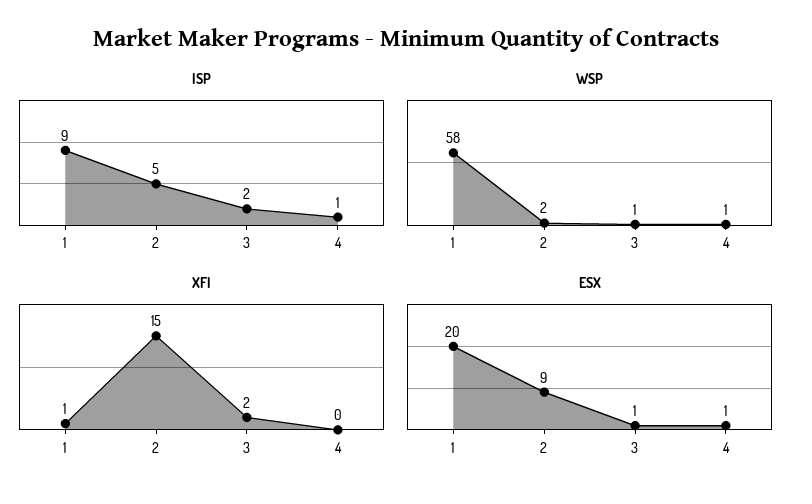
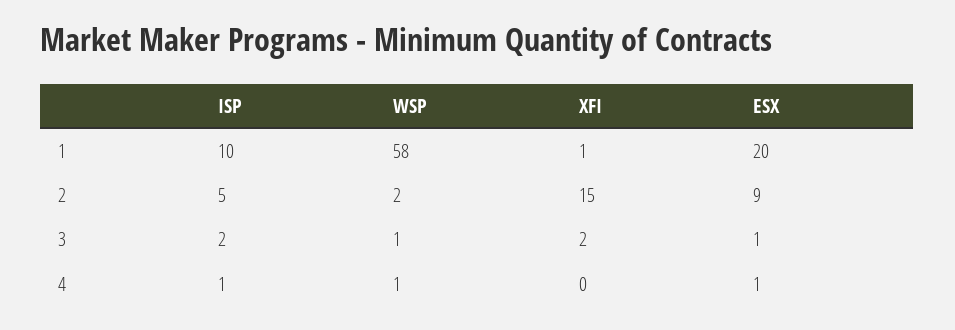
ISP, 1: 9 -> 10

